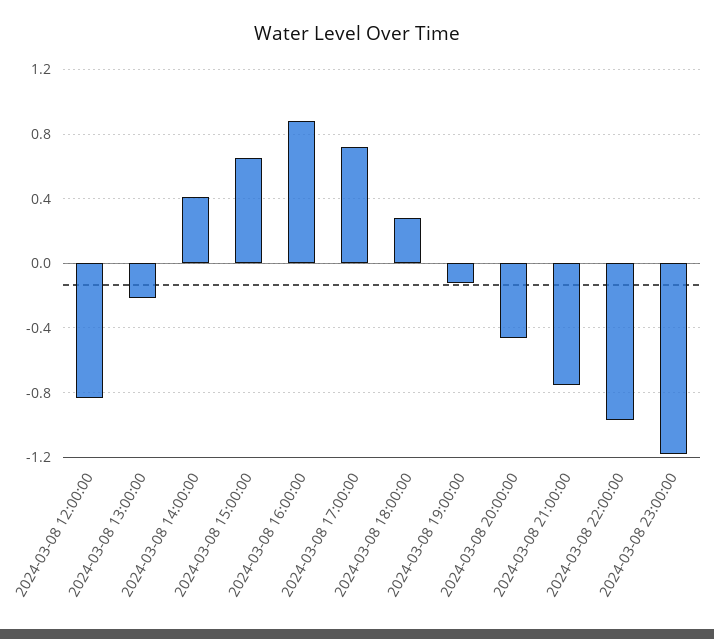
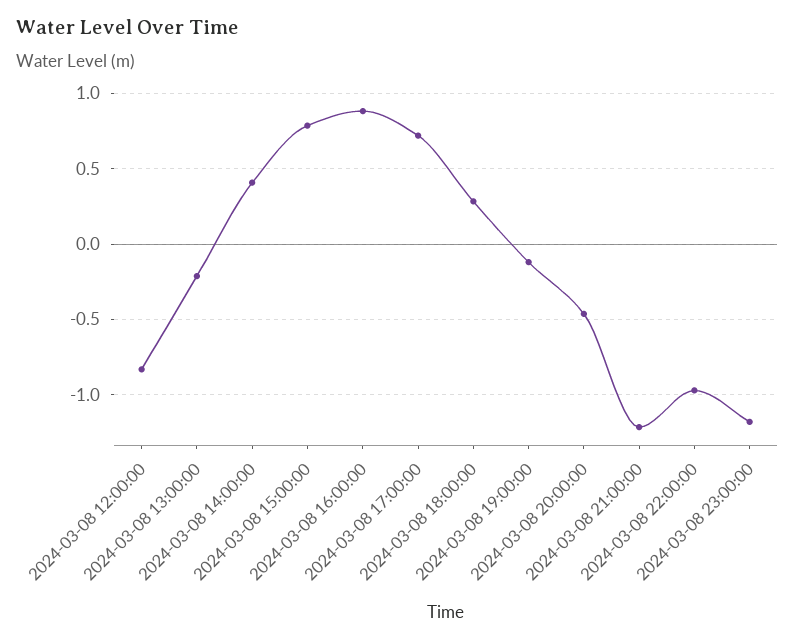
2024-03-08 15:00:00: 0.65 -> 0.8
2024-03-08 21:00:00: -0.75 -> -1.2

